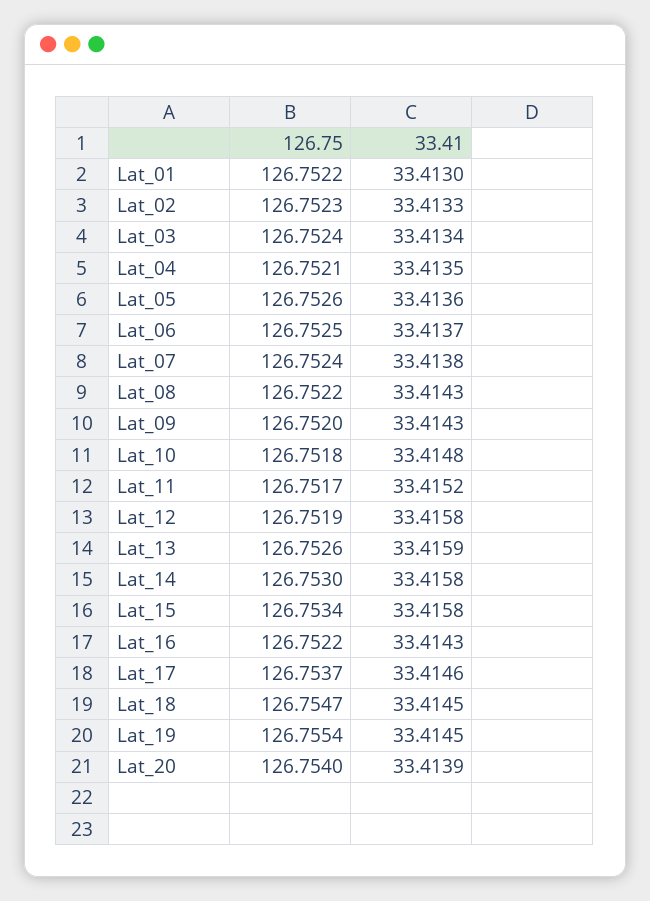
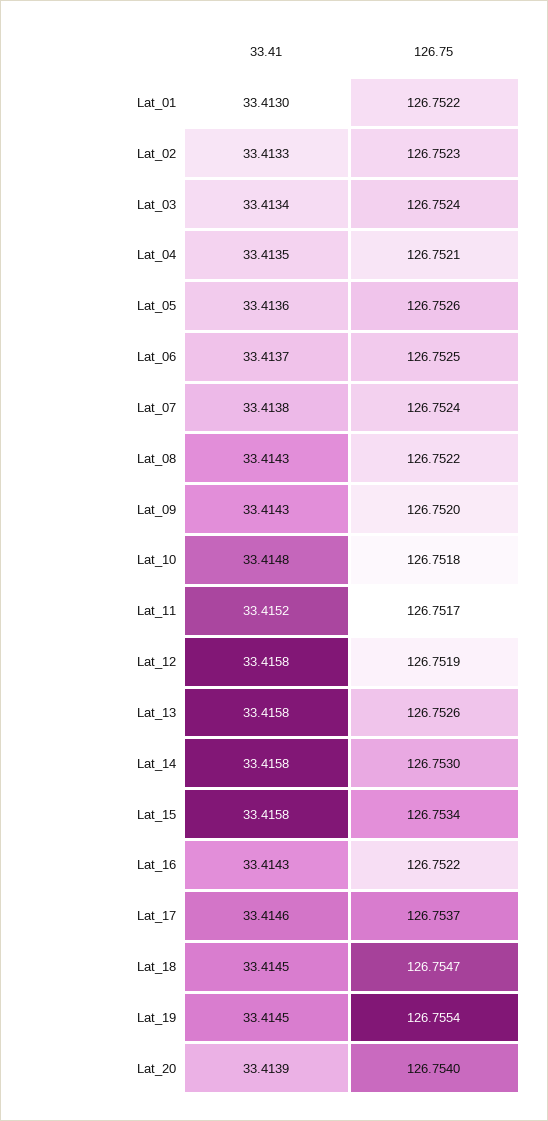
33.41, Lat_13: 33.4159 -> 33.4158

